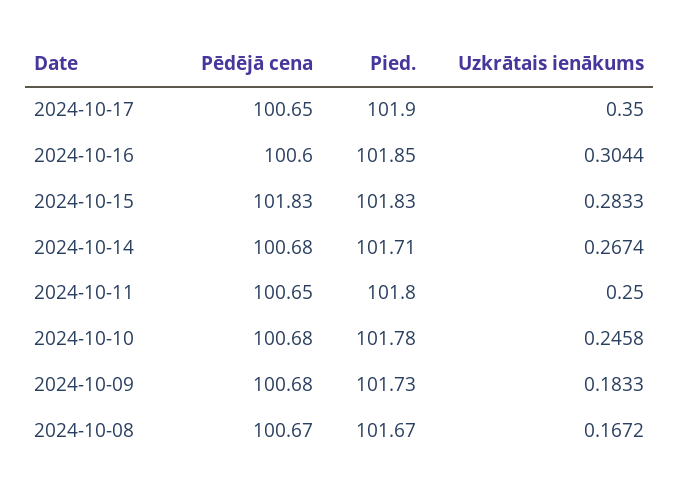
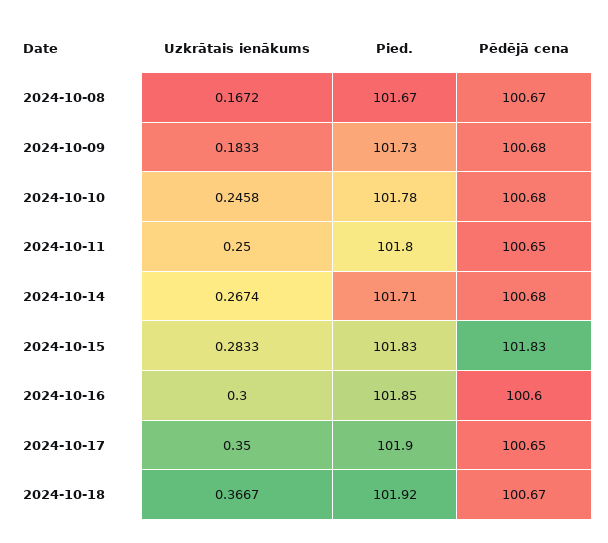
Uzkrātais ienākums, 2024-10-16: 0.3044 -> 0.3
Uzkrātais ienākums, 2024-10-18: none -> 0.3667
Pied., 2024-10-18: none -> 101.92
Pēdējā cena, 2024-10-18: none -> 100.67

